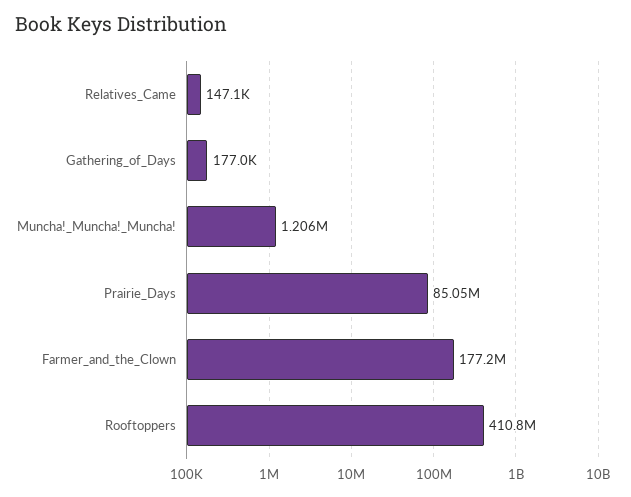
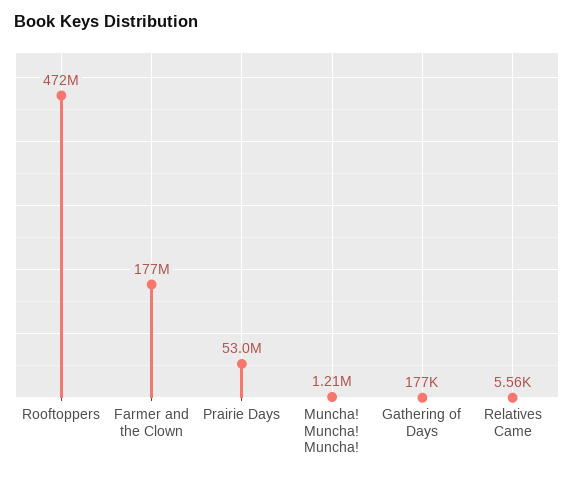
Relatives_Came: 147100 -> 5560
Prairie_Days: 85050000 -> 53000000
Rooftoppers: 410800000 -> 472000000

